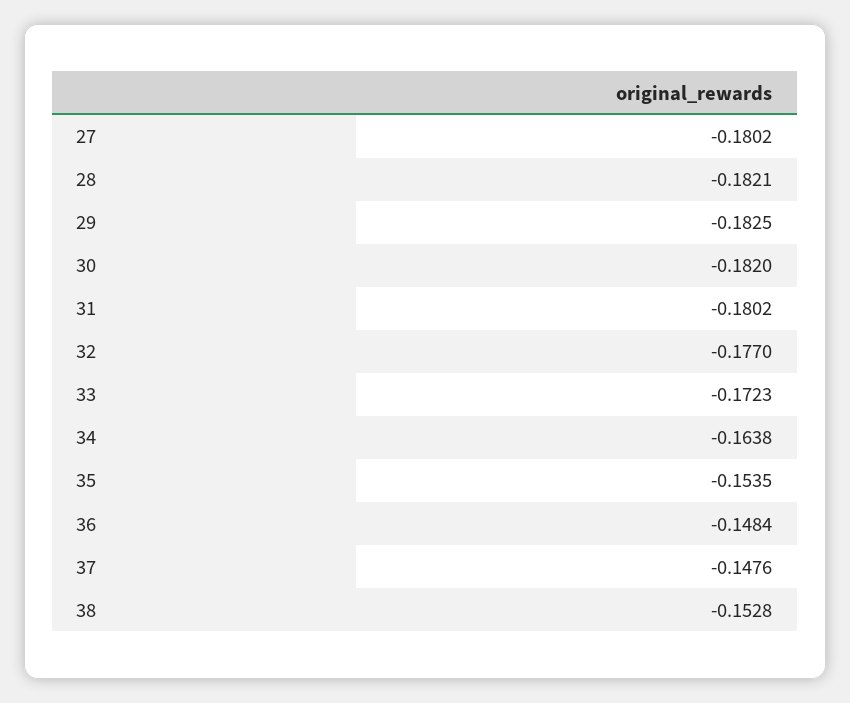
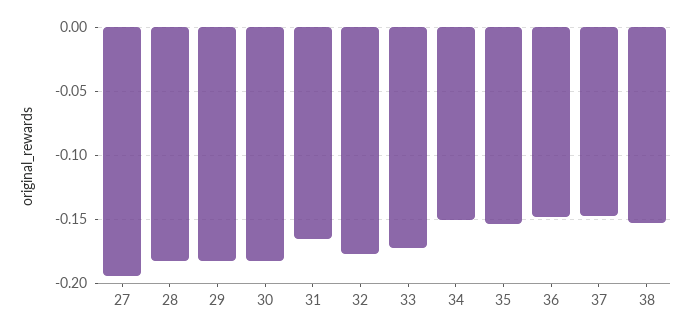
27: -0.1802 -> -0.195
31: -0.1802 -> -0.165
34: -0.1638 -> -0.15

